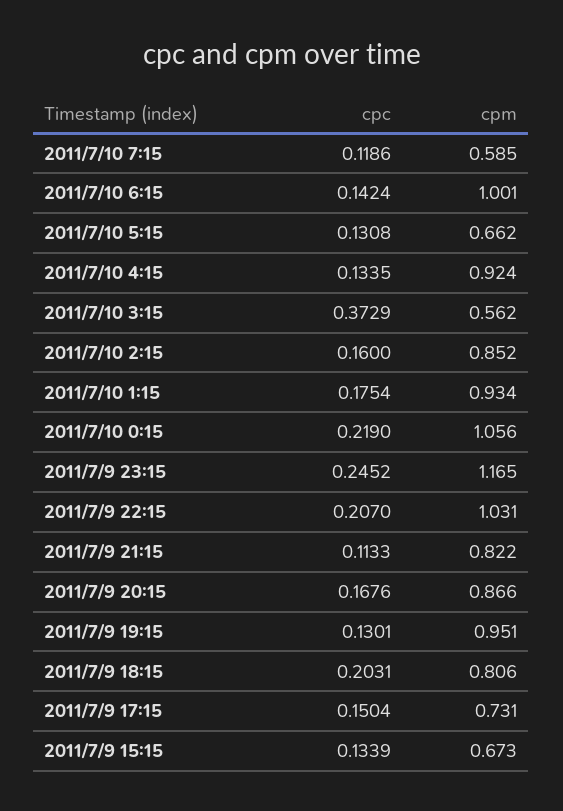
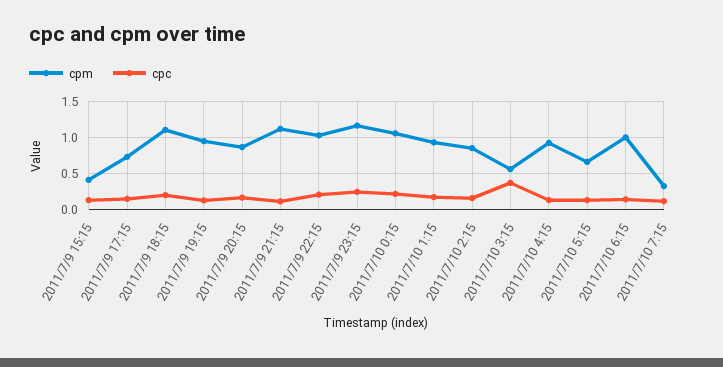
cpm, 2011/7/10 7:15: 0.585 -> 0.3
cpm, 2011/7/9 21:15: 0.822 -> 1.1
cpm, 2011/7/9 18:15: 0.806 -> 1.1
cpm, 2011/7/9 15:15: 0.673 -> 0.4

